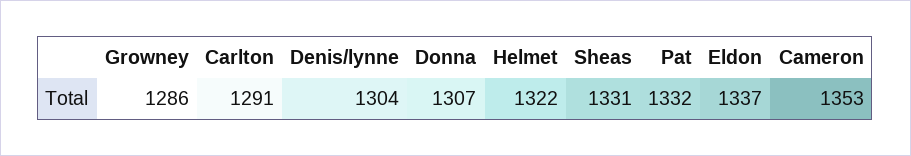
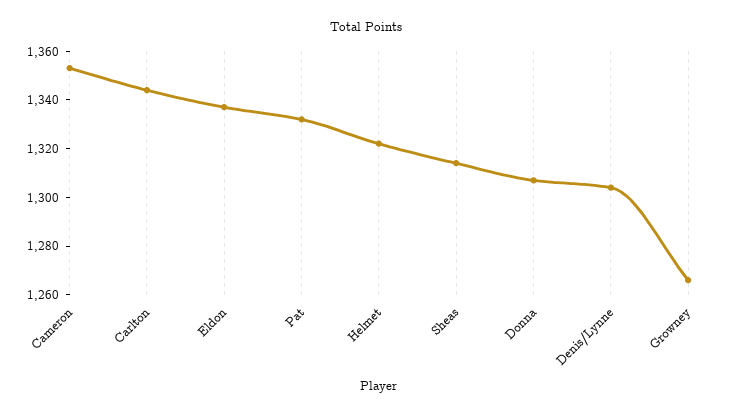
Growney: 1286 -> 1265
Carlton: 1291 -> 1345
Sheas: 1331 -> 1315

